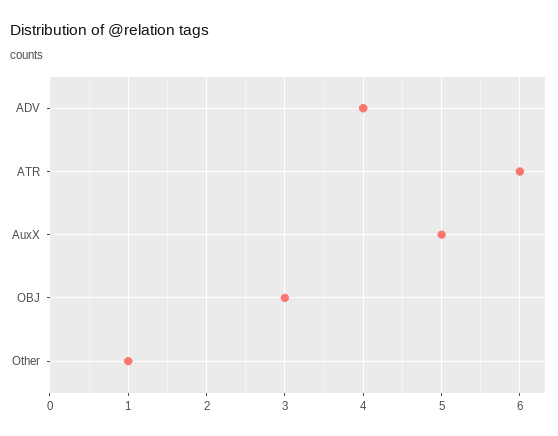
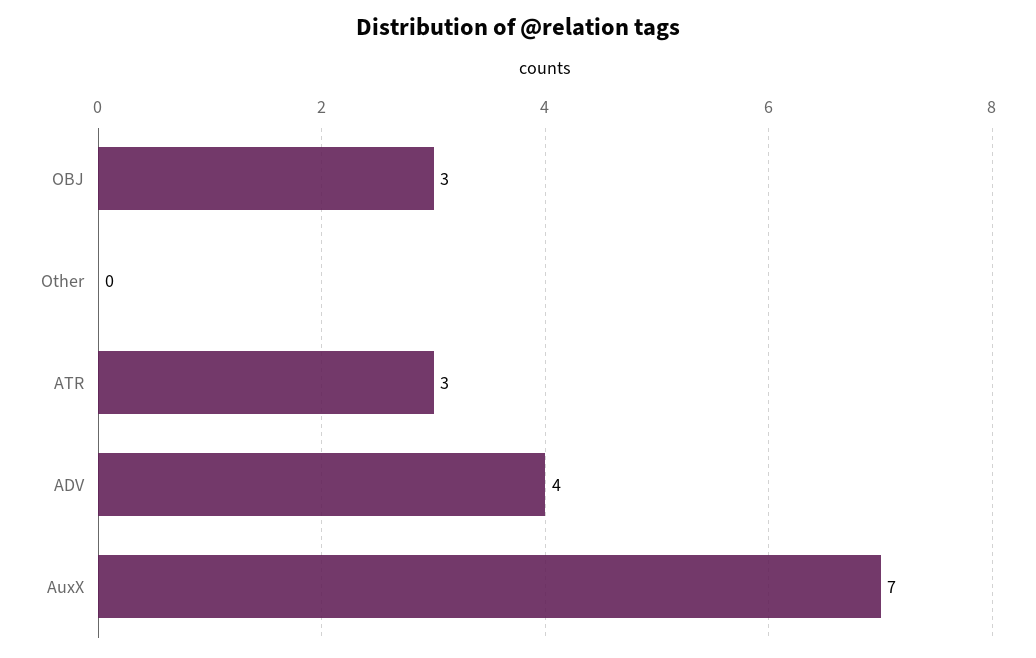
ATR: 6 -> 3
AuxX: 5 -> 7
Other: 1 -> 0

